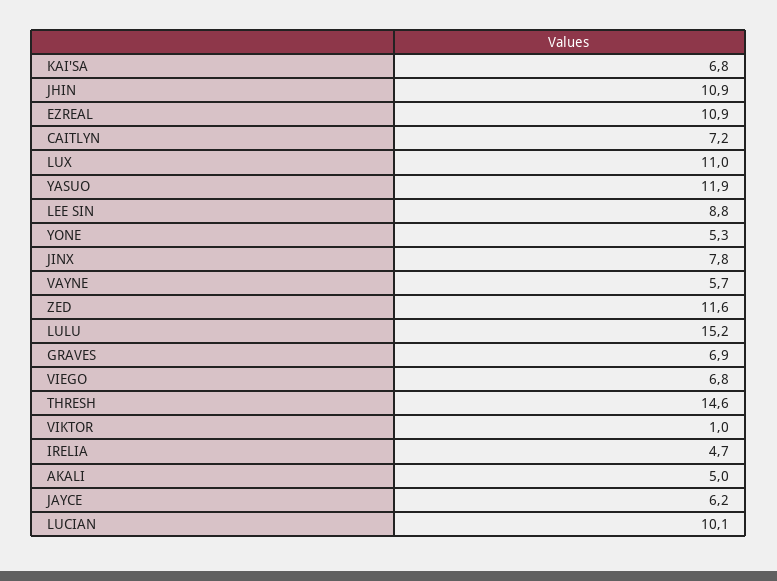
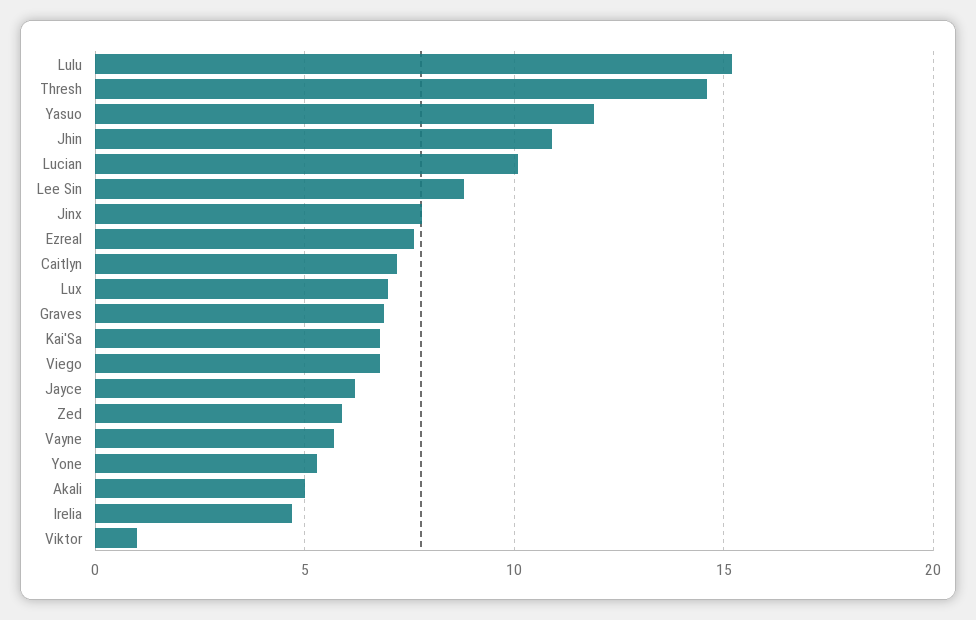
EZREAL: 10.9 -> 7.5
LUX: 11 -> 7
ZED: 11.6 -> 6

